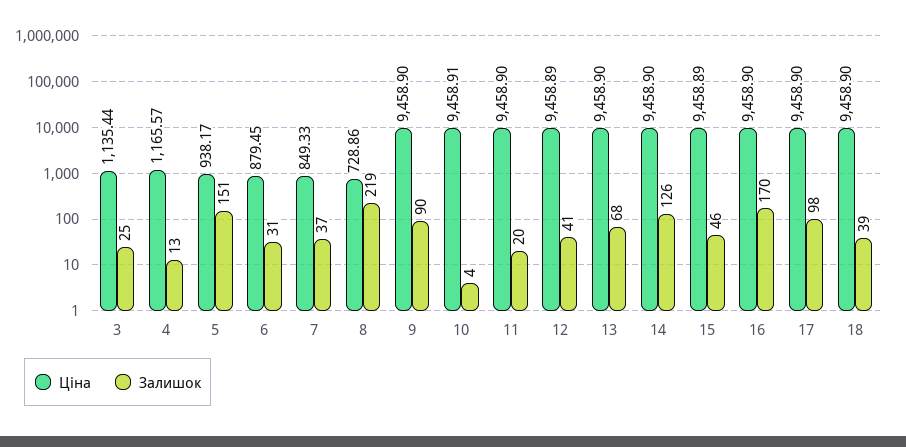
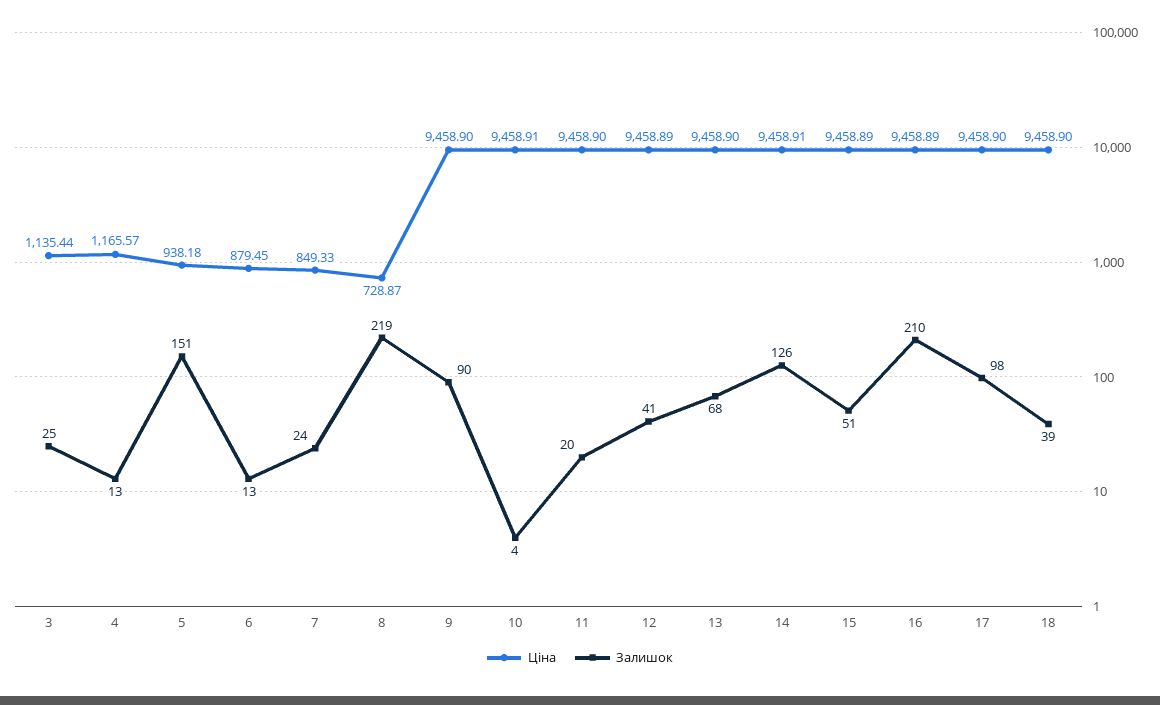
Ціна, 5: 938.17 -> 938.18
Залишок, 6: 31 -> 13
Залишок, 7: 37 -> 24
Ціна, 8: 728.86 -> 728.87
Ціна, 14: 9458.9 -> 9458.91
Залишок, 15: 46 -> 51
Ціна, 16: 9458.9 -> 9458.89
Залишок, 16: 170 -> 210

